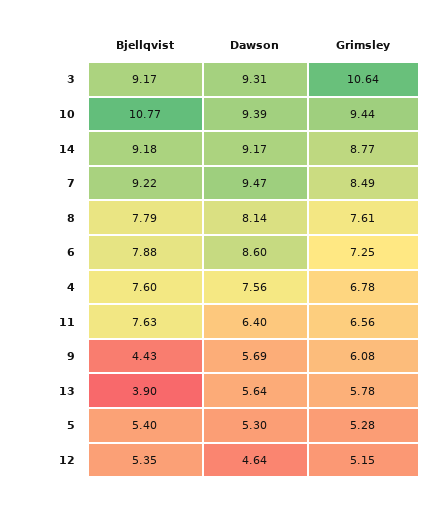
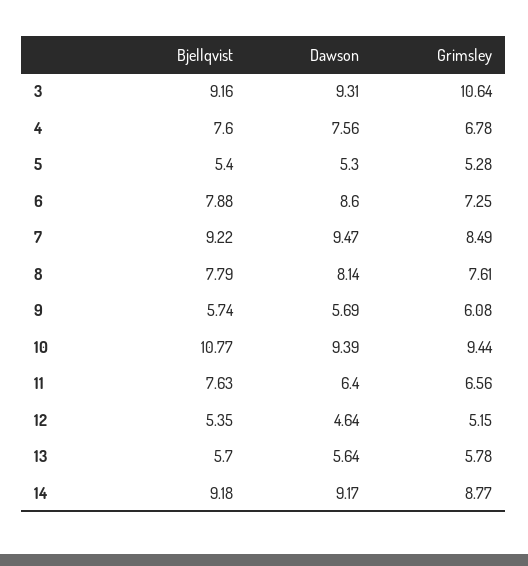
Bjellqvist, 3: 9.17 -> 9.16
Bjellqvist, 9: 4.43 -> 5.74
Bjellqvist, 13: 3.9 -> 5.7

